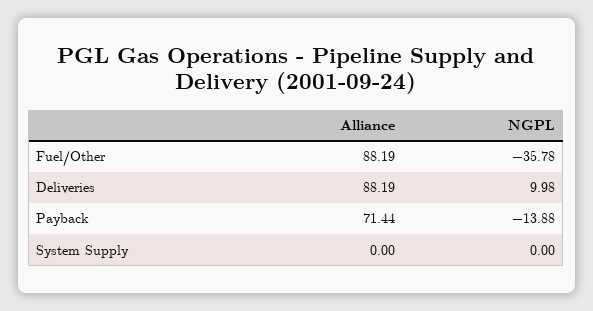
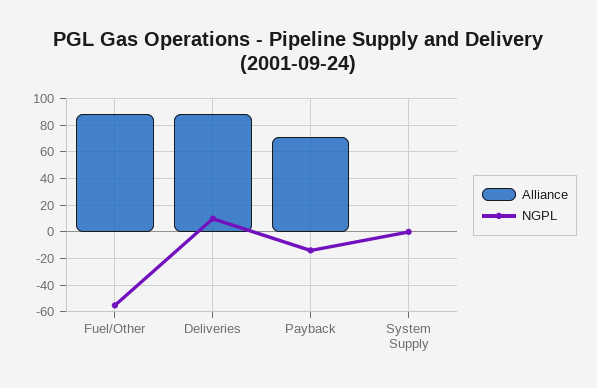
NGPL, Fuel/Other: -35.78 -> -55

